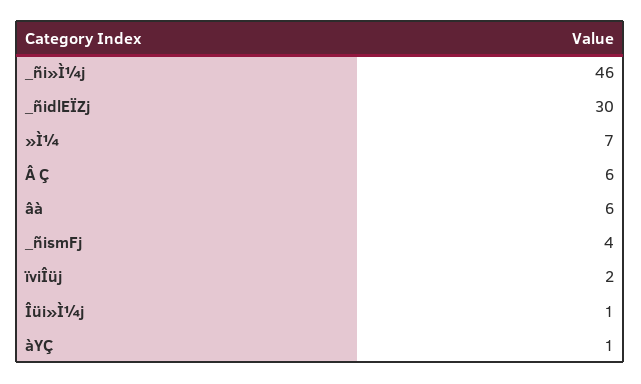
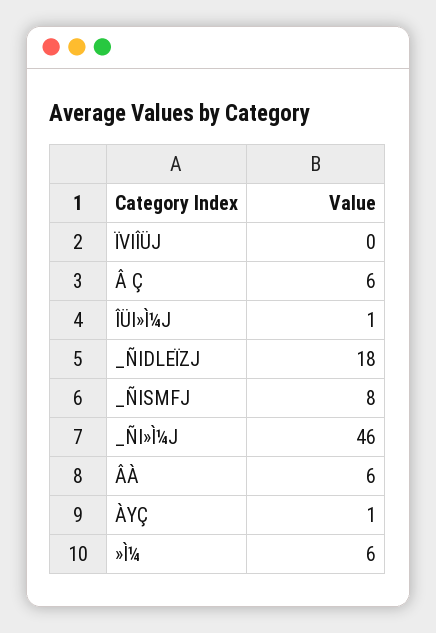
_ñidlEÏZj: 30 -> 18
»Ì¼: 7 -> 6
_ñismFj: 4 -> 8
ïviÎüj: 2 -> 0

